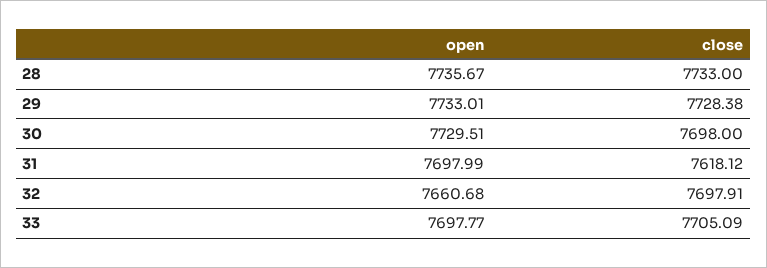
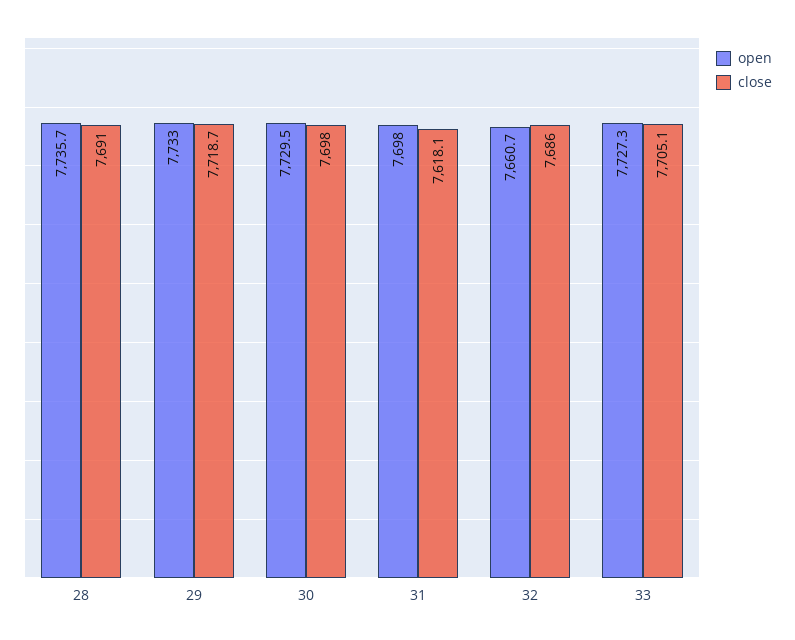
close, 28: 7733 -> 7691
close, 29: 7728.38 -> 7718.7
close, 32: 7697.91 -> 7686
open, 33: 7697.77 -> 7727.3

